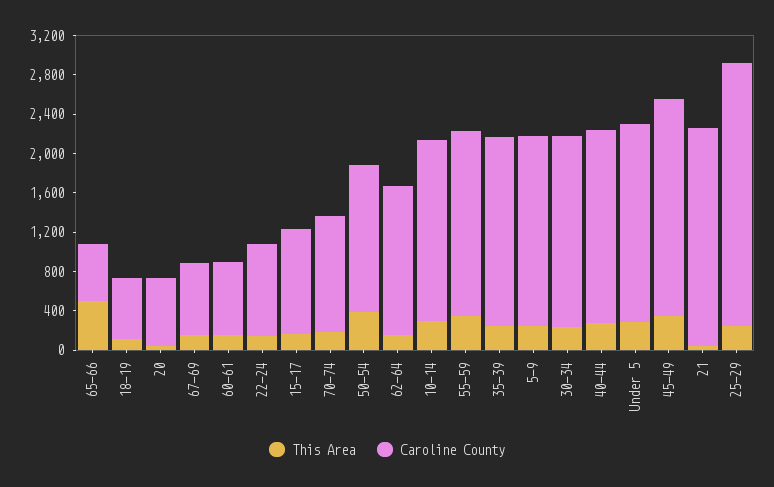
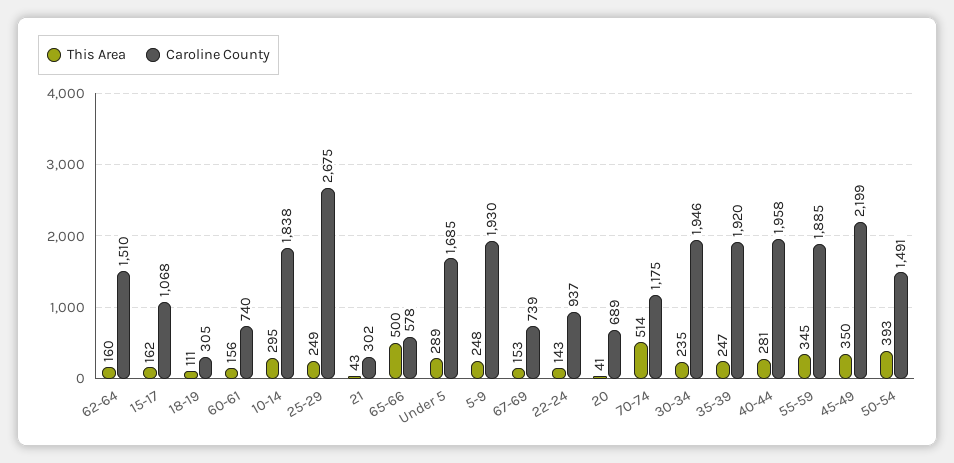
Caroline County, 18-19: 600 -> 305
This Area, 70-74: 200 -> 514
Caroline County, Under 5: 2000 -> 1685
Caroline County, 21: 2200 -> 302

